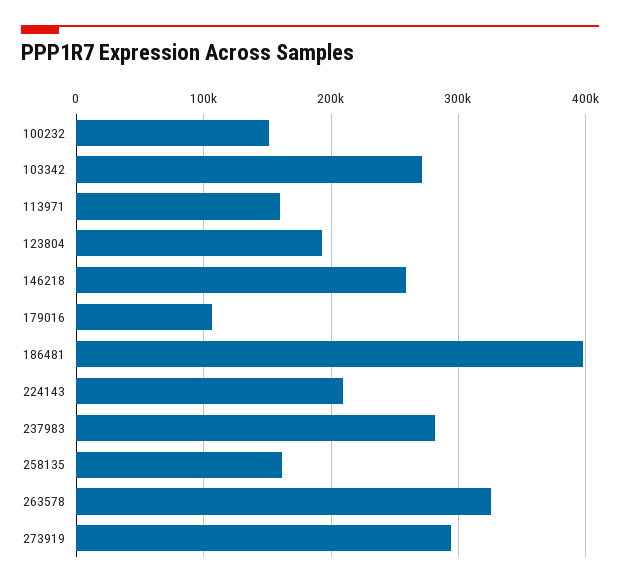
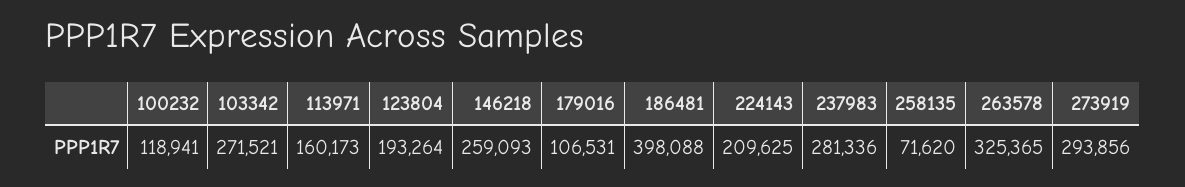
100232: 150000 -> 118941
258135: 160000 -> 71620

